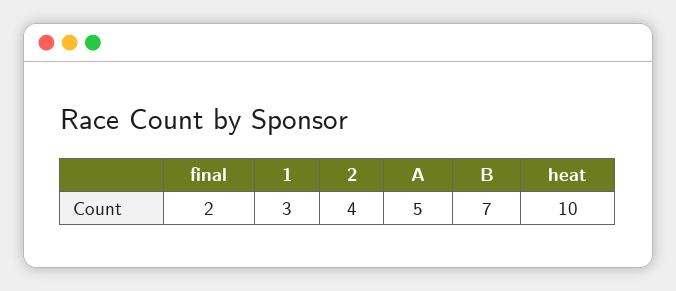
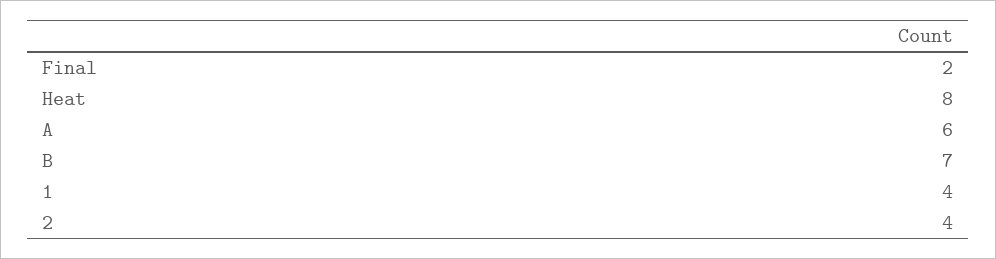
1: 3 -> 4
A: 5 -> 6
heat: 10 -> 8

